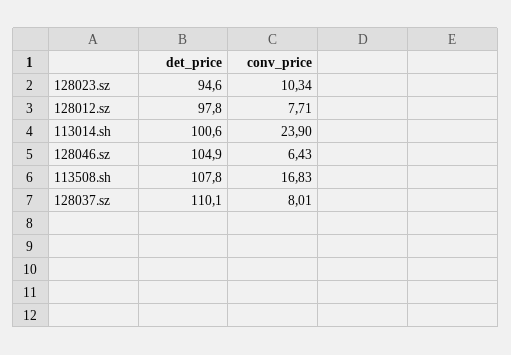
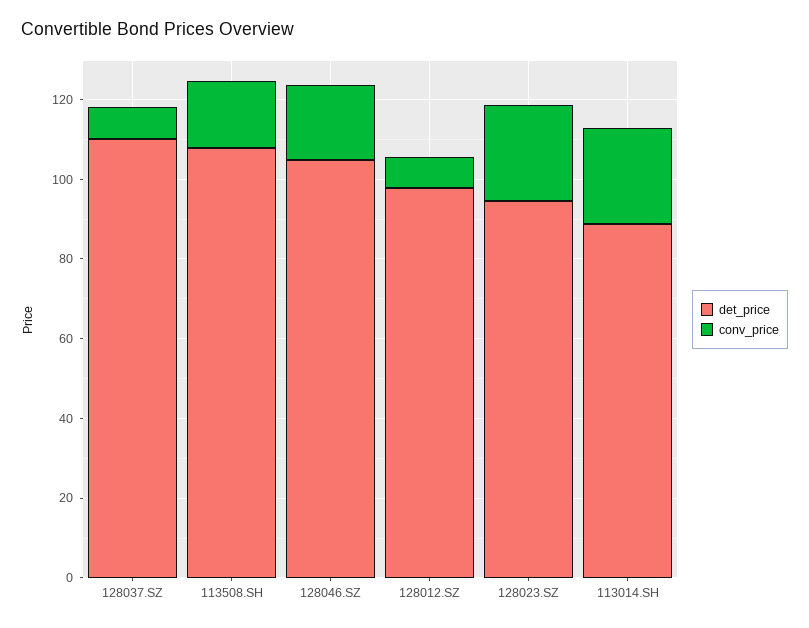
conv_price, 128023.sz: 10.34 -> 25
det_price, 113014.sh: 100.6 -> 90
conv_price, 128046.sz: 6.43 -> 20

